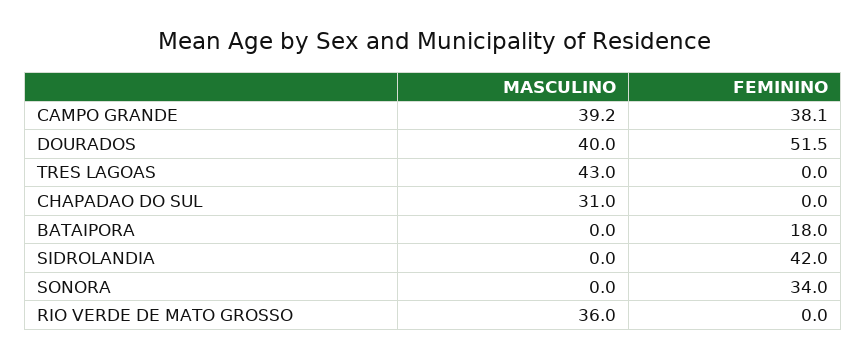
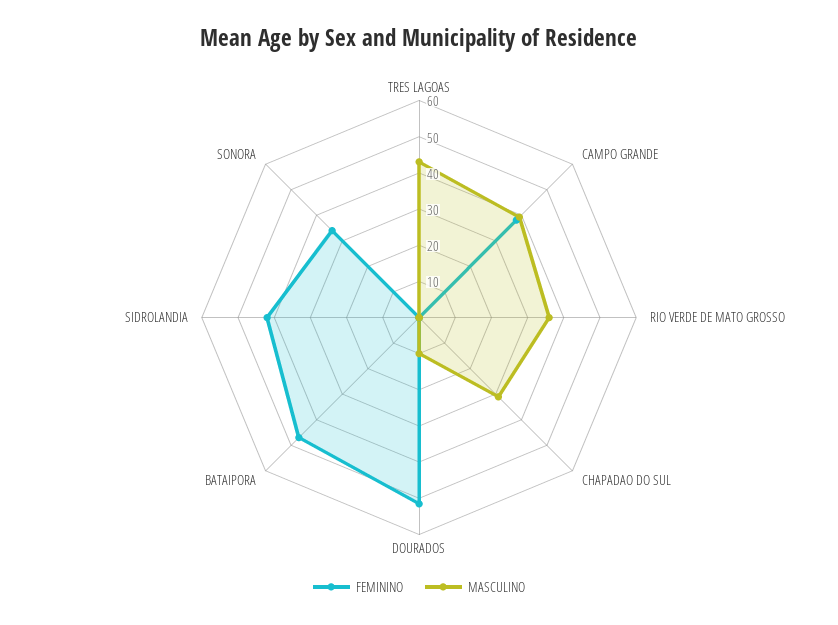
MASCULINO, DOURADOS: 40 -> 10
FEMININO, BATAIPORA: 18 -> 47.5

